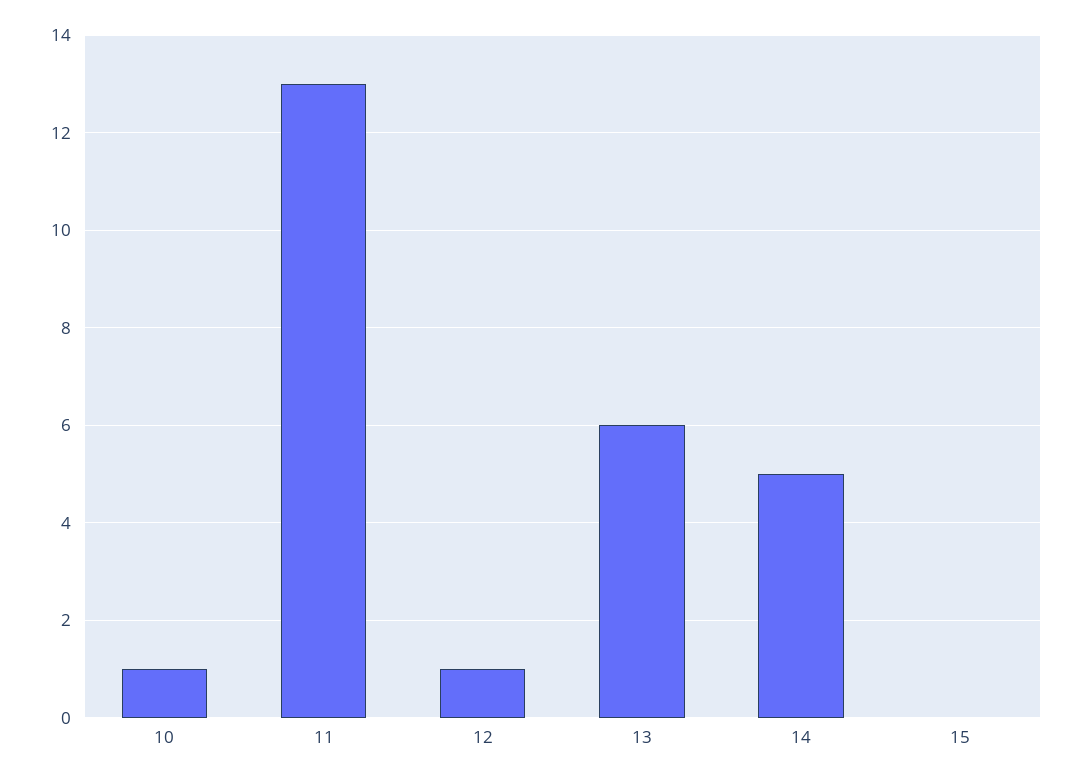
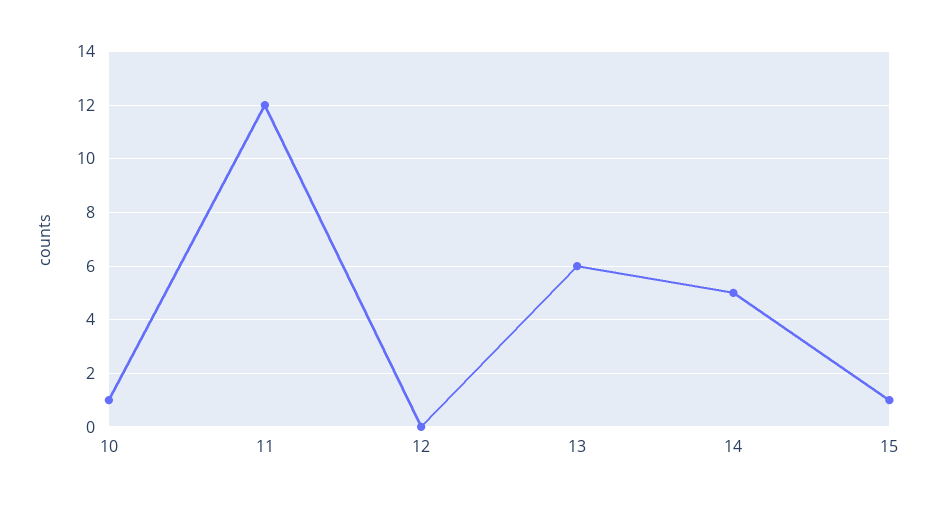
11: 13 -> 12
12: 1 -> 0
15: 0 -> 1

